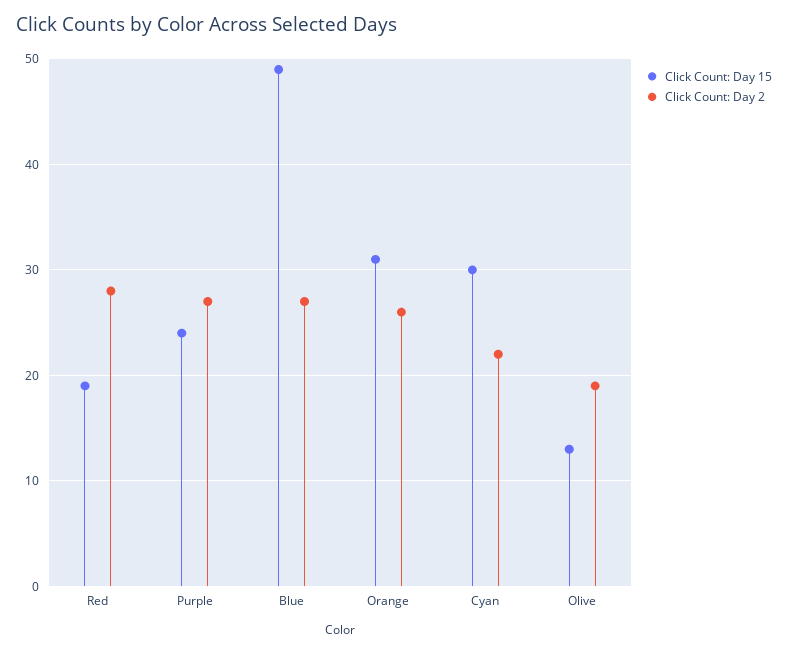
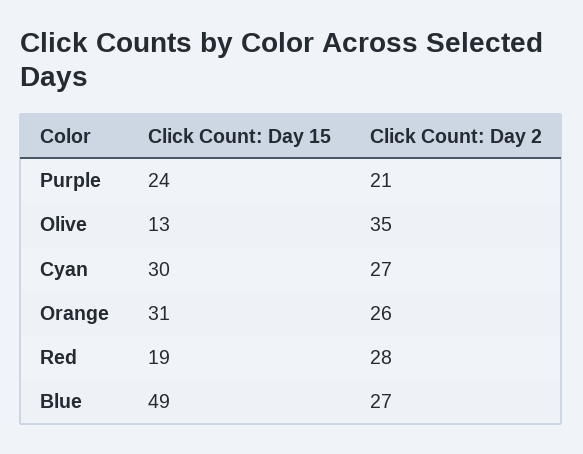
Click Count: Day 2, Purple: 27 -> 21
Click Count: Day 2, Cyan: 22 -> 27
Click Count: Day 2, Olive: 19 -> 35

